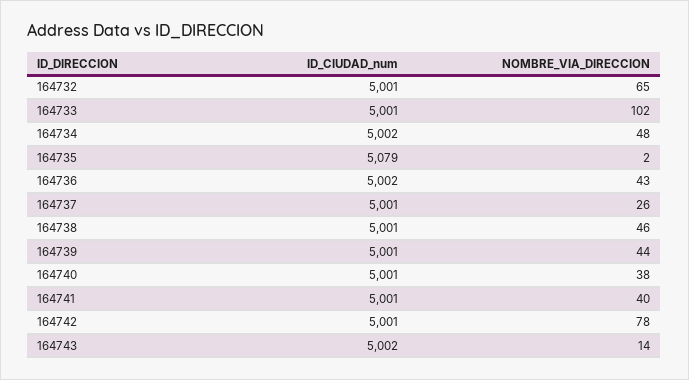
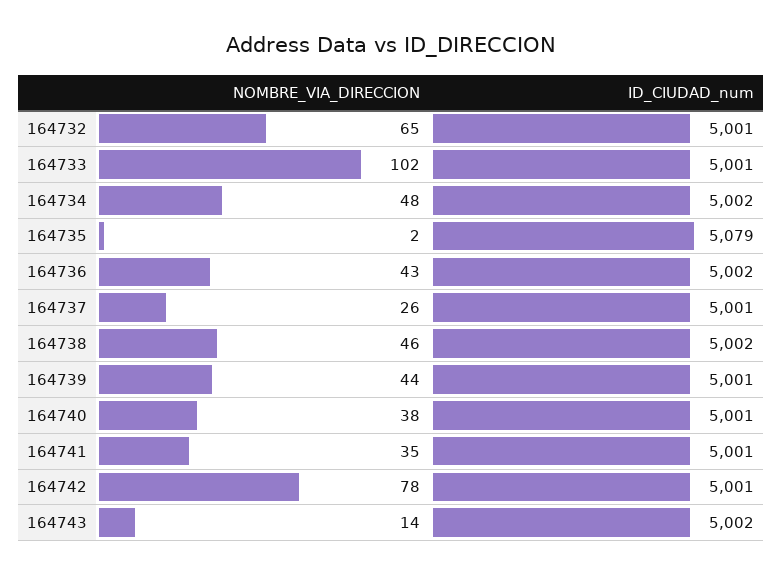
ID_CIUDAD_num, 164738: 5001 -> 5002
NOMBRE_VIA_DIRECCION, 164741: 40 -> 35

